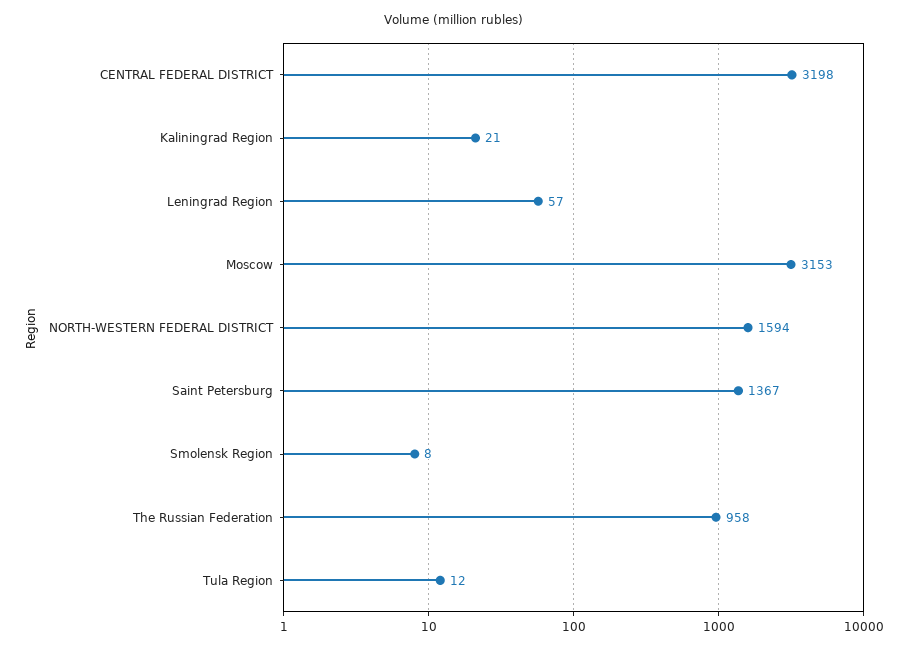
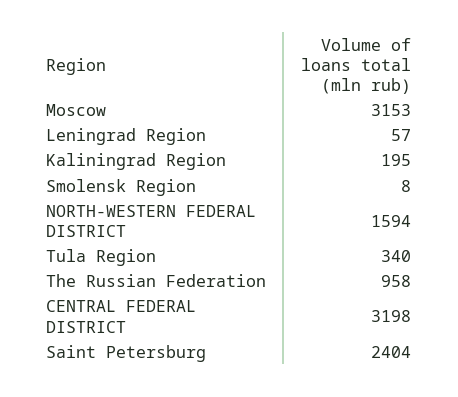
Kaliningrad Region: 21 -> 195
Saint Petersburg: 1367 -> 2404
Tula Region: 12 -> 340

